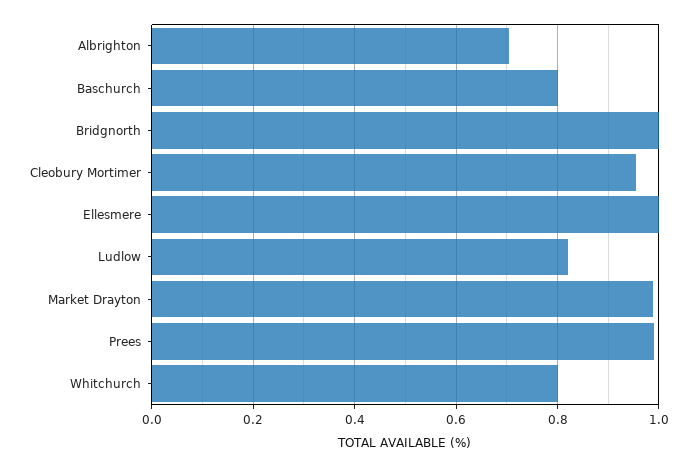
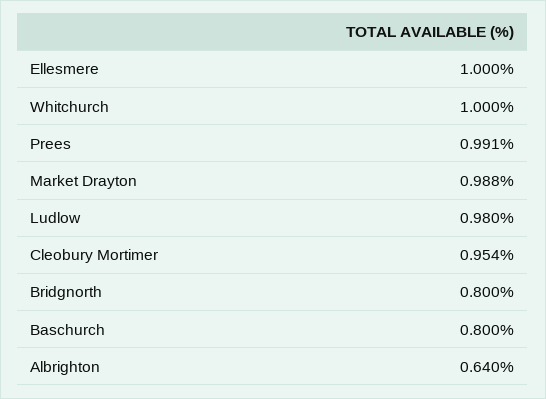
Albrighton: 0.7 -> 0.64
Bridgnorth: 1 -> 0.8
Ludlow: 0.82 -> 0.98
Whitchurch: 0.8 -> 1

